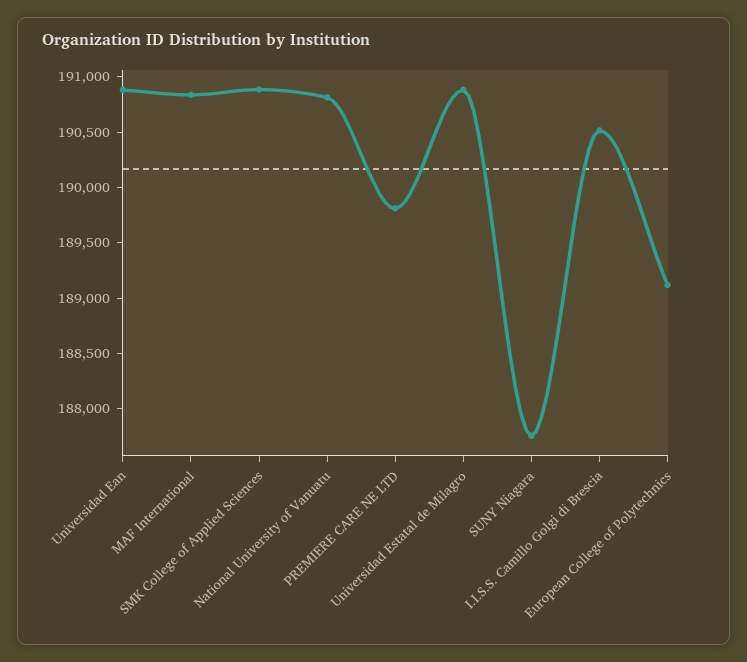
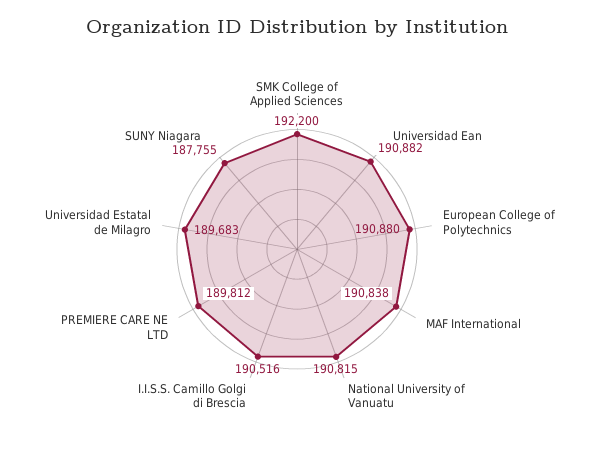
SMK College of Applied Sciences: 190900 -> 192200
Universidad Estatal de Milagro: 190900 -> 189683
European College of Polytechnics: 189100 -> 190880

